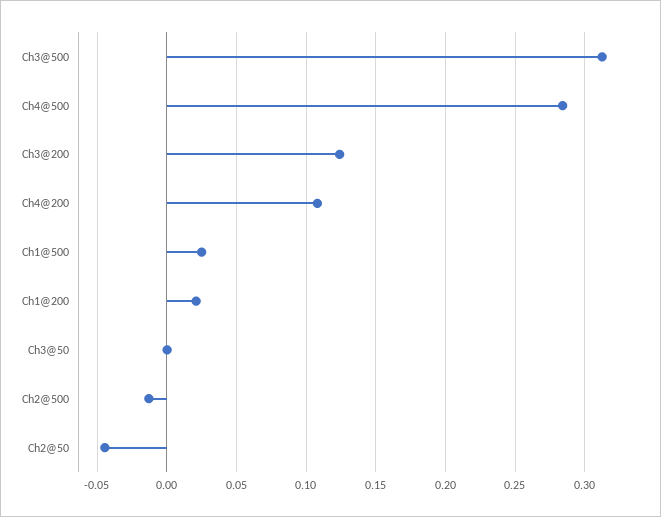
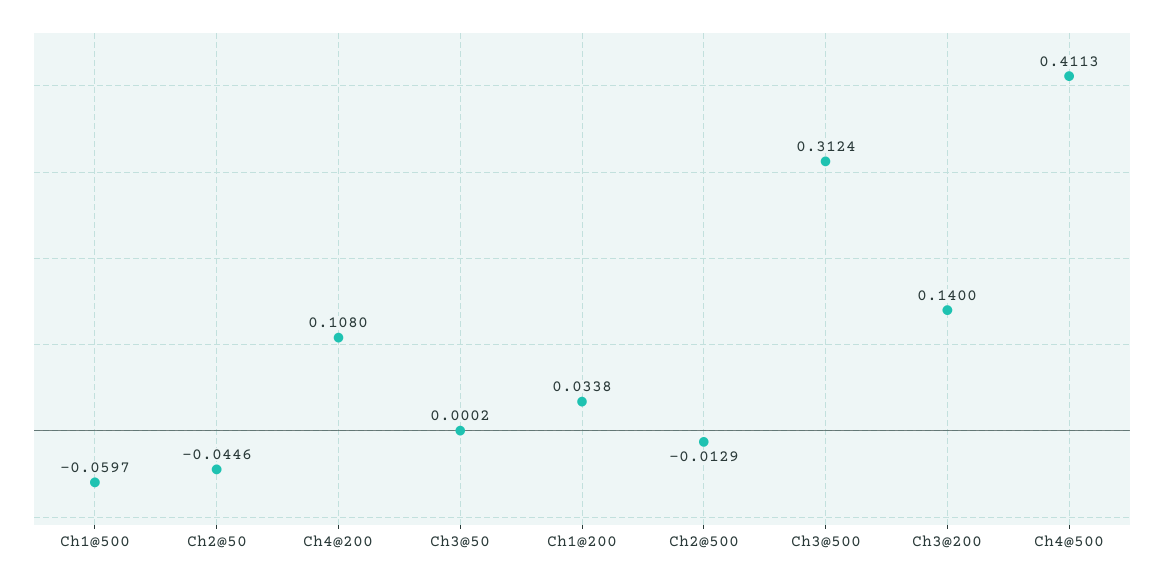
Ch4@500: 0.285 -> 0.4113
Ch3@200: 0.125 -> 0.14
Ch1@500: 0.025 -> -0.0597
Ch1@200: 0.02 -> 0.0338

